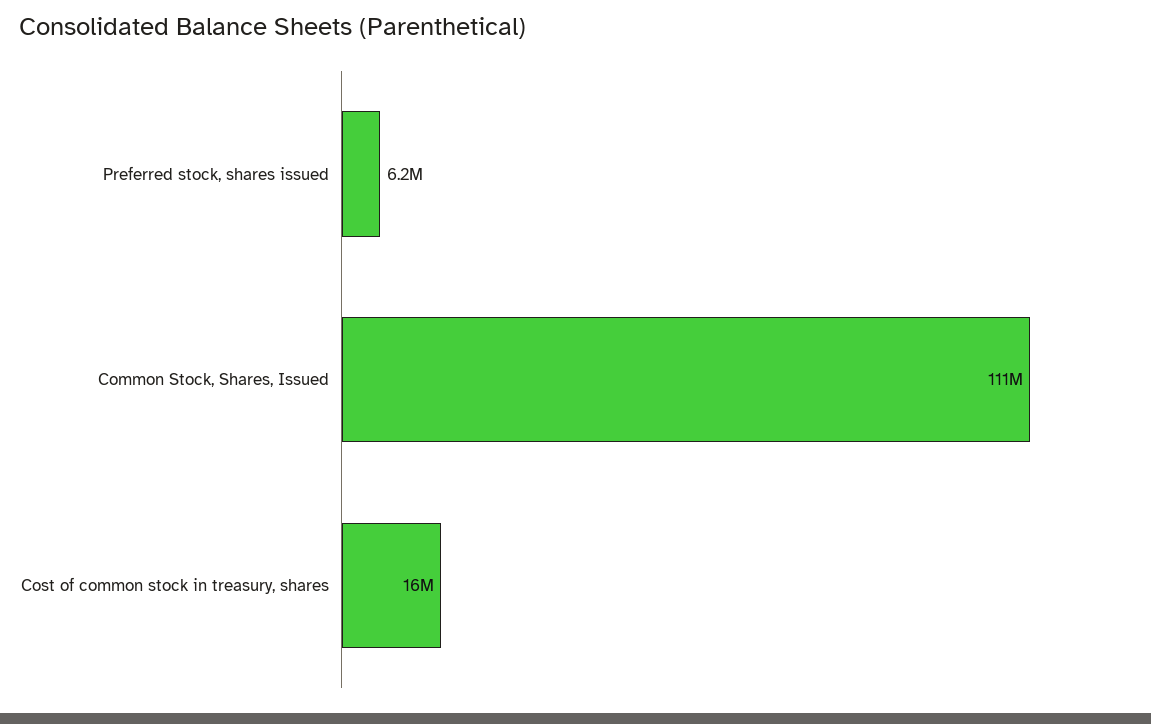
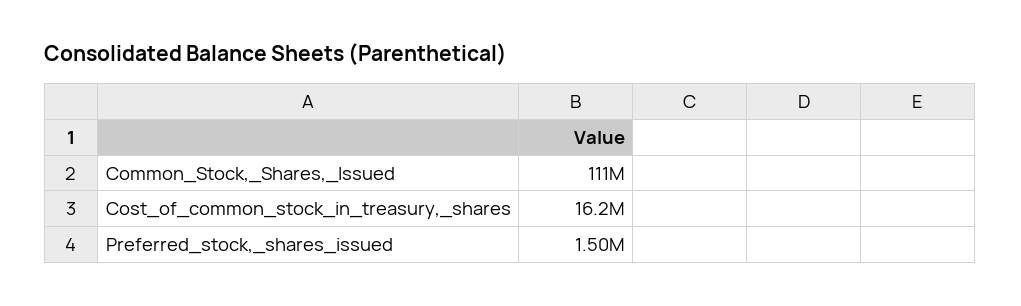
Preferred stock, shares issued: 6200000 -> 1500000

